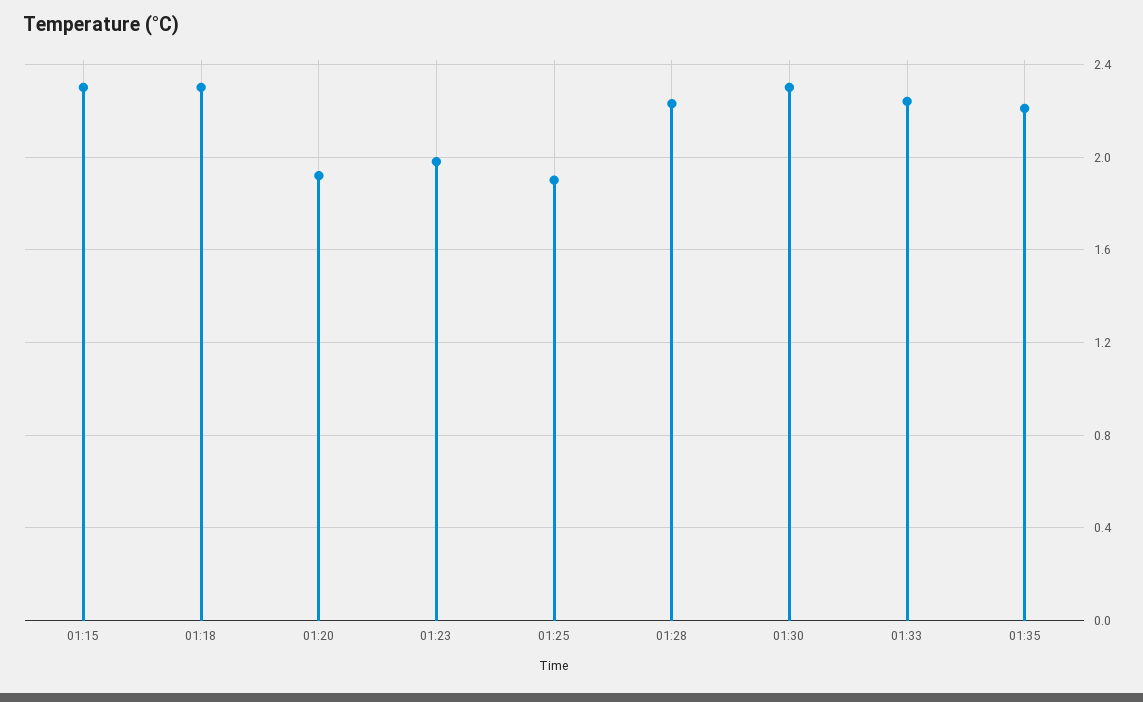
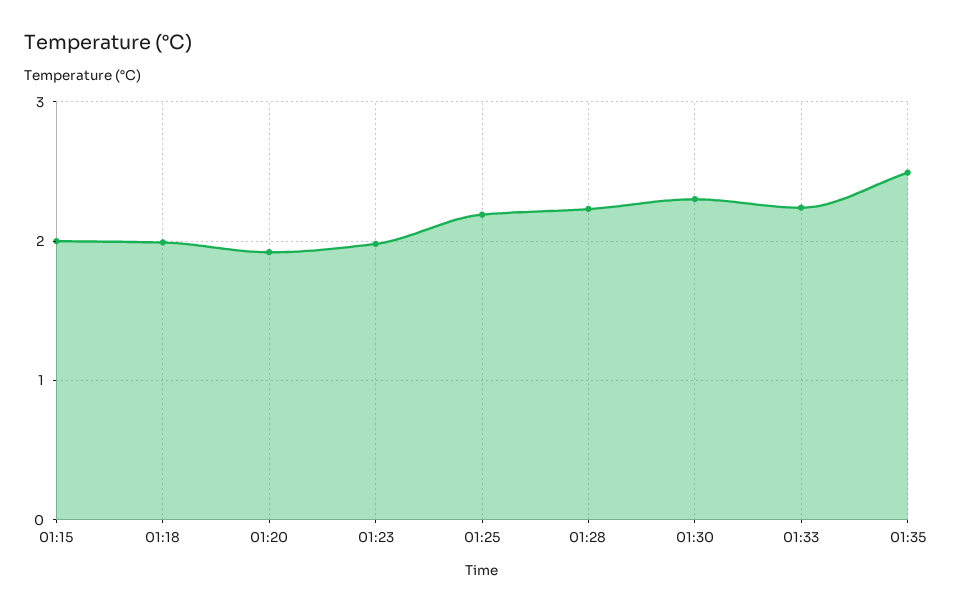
01:15: 2.3 -> 2
01:18: 2.3 -> 2
01:25: 1.9 -> 2.2
01:35: 2.2 -> 2.5

